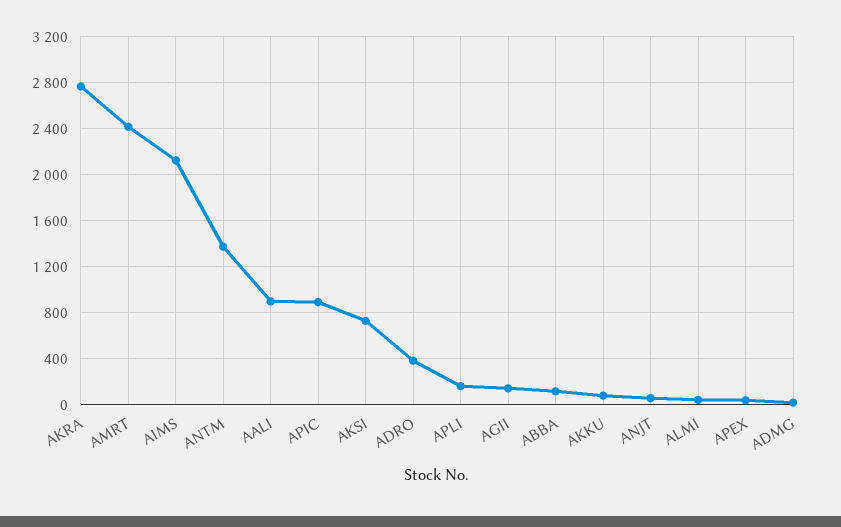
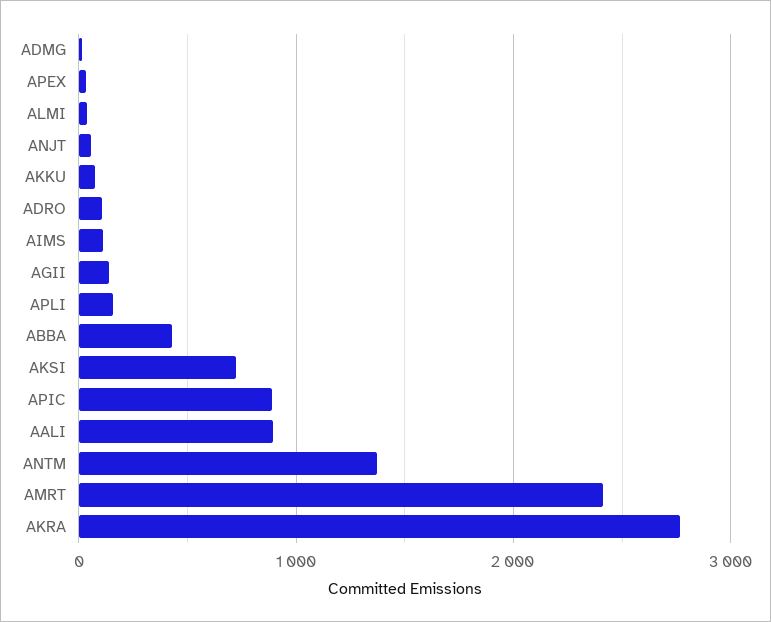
AIMS: 2100 -> 100
ADRO: 400 -> 100
ABBA: 100 -> 400

